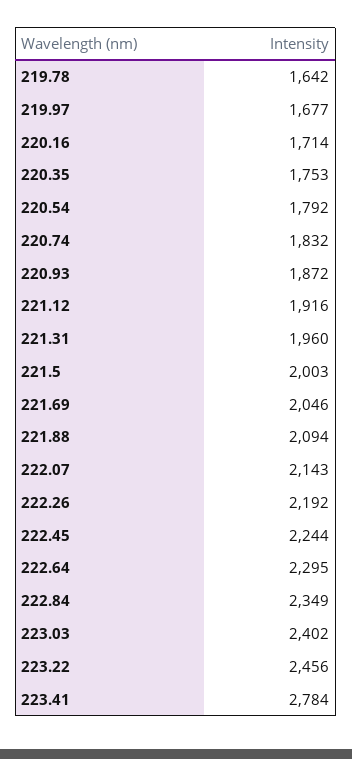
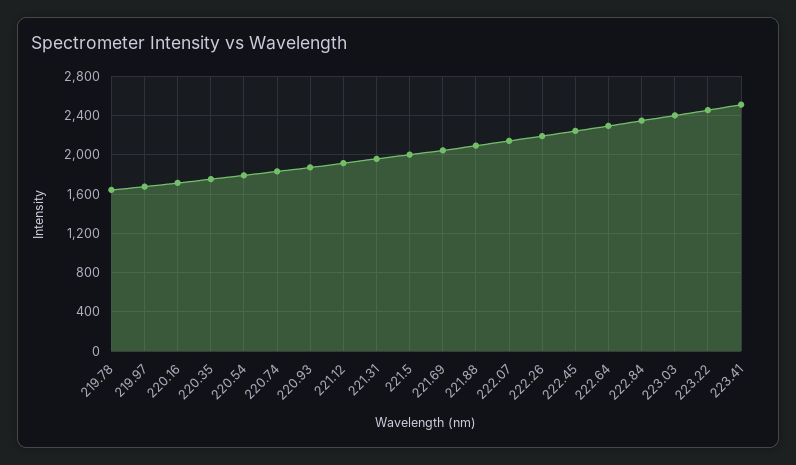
223.41: 2784 -> 2500

